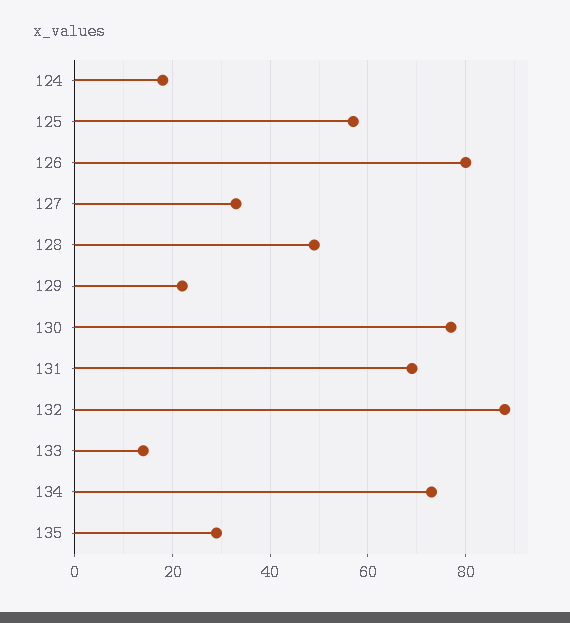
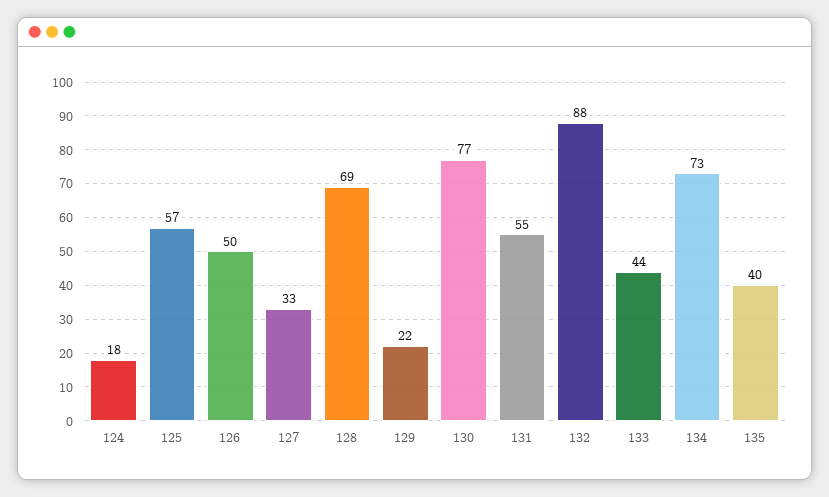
126: 80 -> 50
128: 50 -> 69
131: 70 -> 55
133: 15 -> 44
135: 30 -> 40

